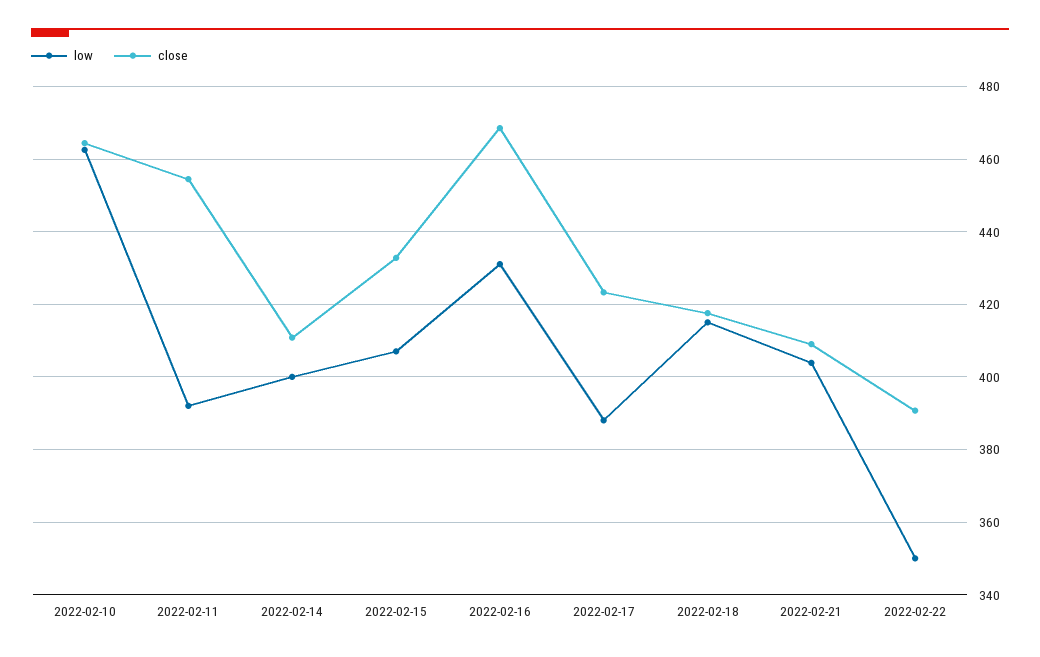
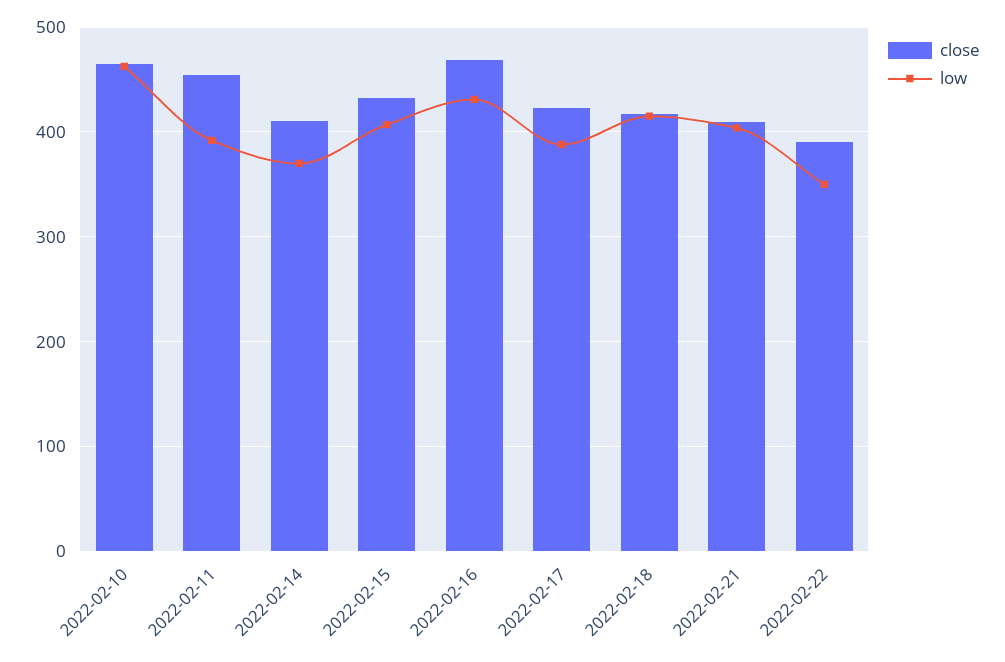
low, 2022-02-14: 400 -> 370

